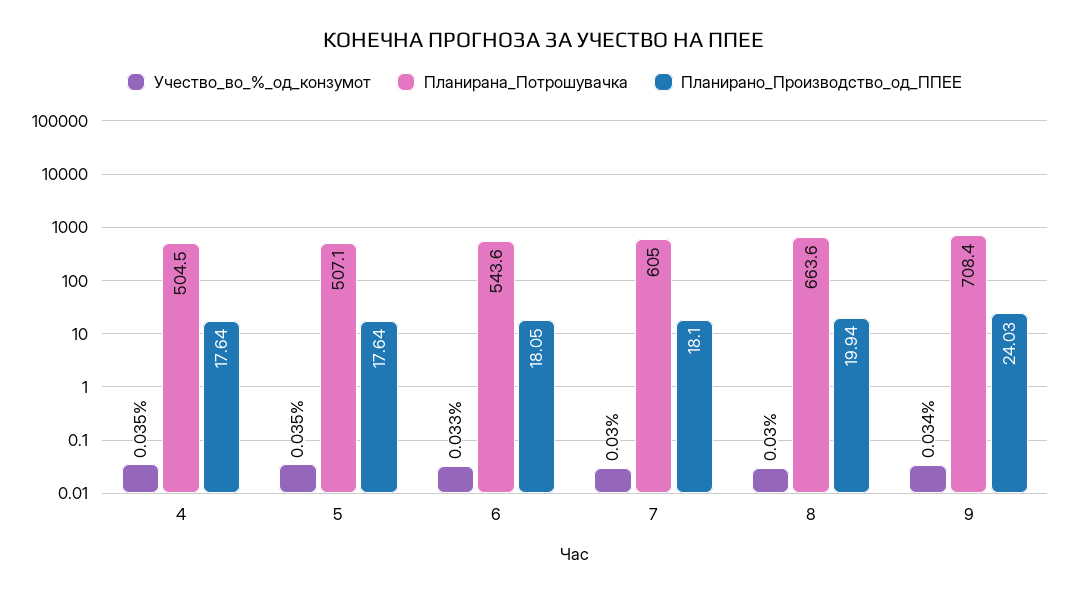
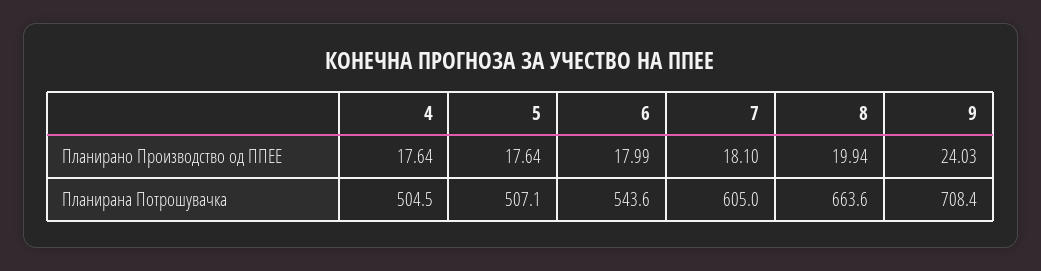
Учество_во_%_од_конзумот, 4: 0.035 -> none
Учество_во_%_од_конзумот, 5: 0.035 -> none
Учество_во_%_од_конзумот, 6: 0.033 -> none
Планирано_Производство_од_ППЕЕ, 6: 18.05 -> 17.99
Учество_во_%_од_конзумот, 7: 0.03 -> none
Учество_во_%_од_конзумот, 8: 0.03 -> none
Учество_во_%_од_конзумот, 9: 0.034 -> none

